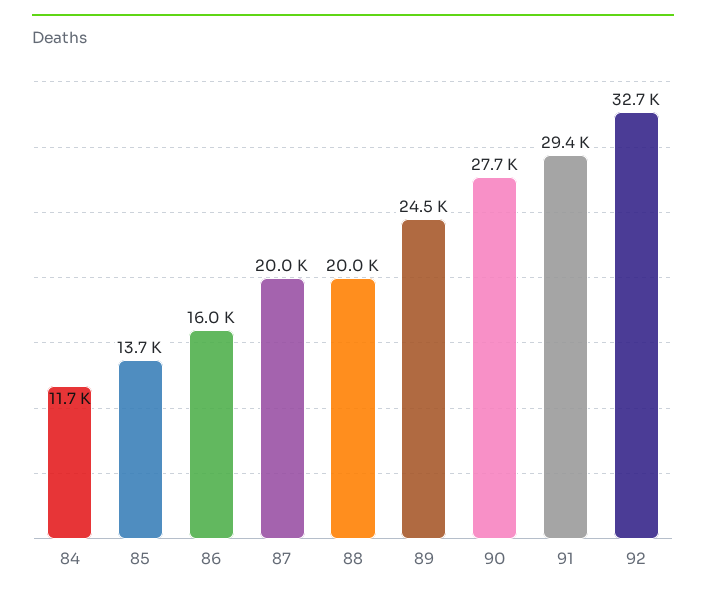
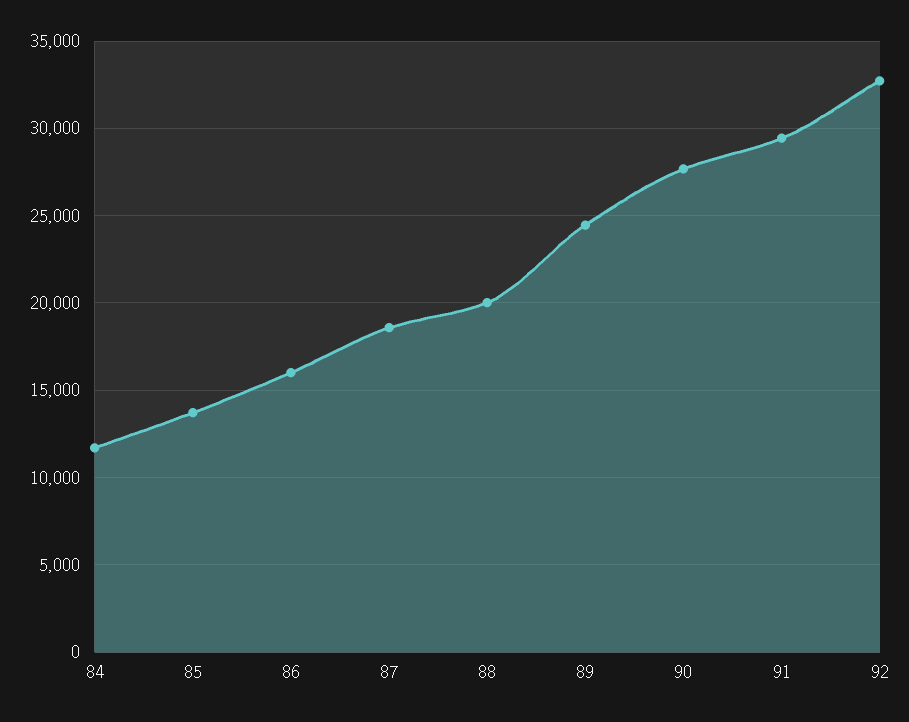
87: 20000 -> 18500

